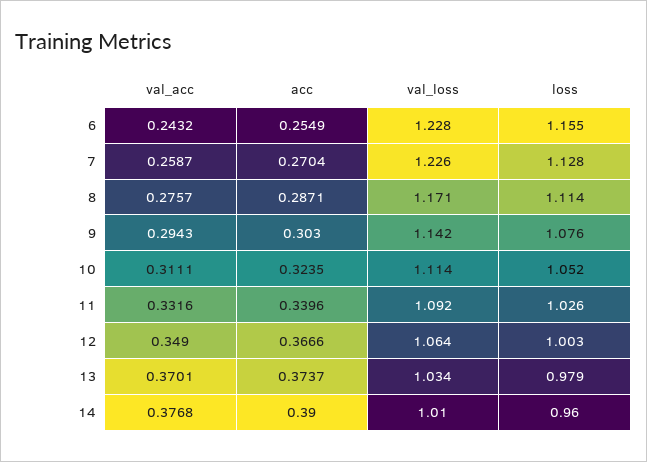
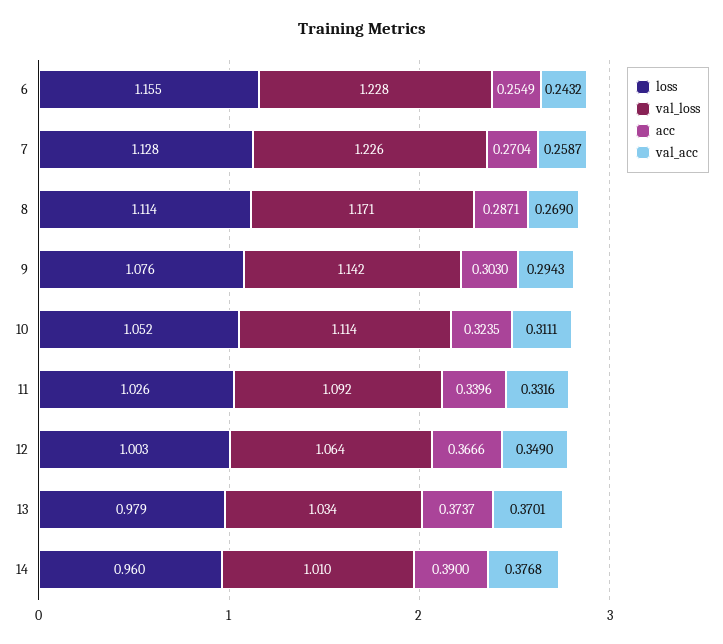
val_acc, 8: 0.2757 -> 0.269

